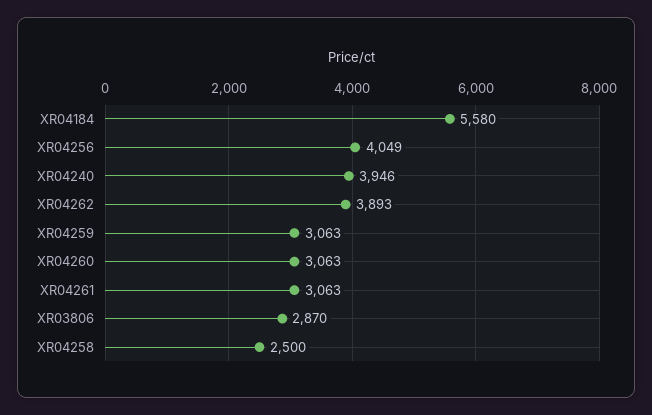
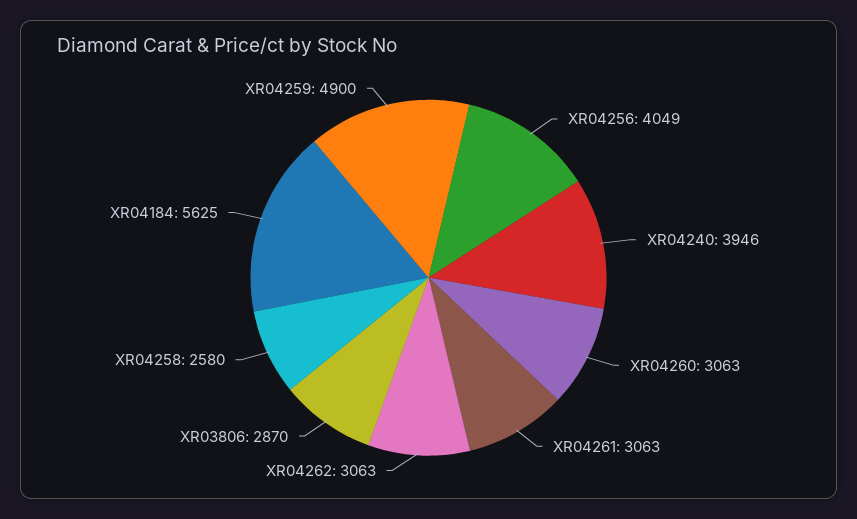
XR04184: 5580 -> 5625
XR04262: 3893 -> 3063
XR04259: 3063 -> 4900
XR04258: 2500 -> 2580

